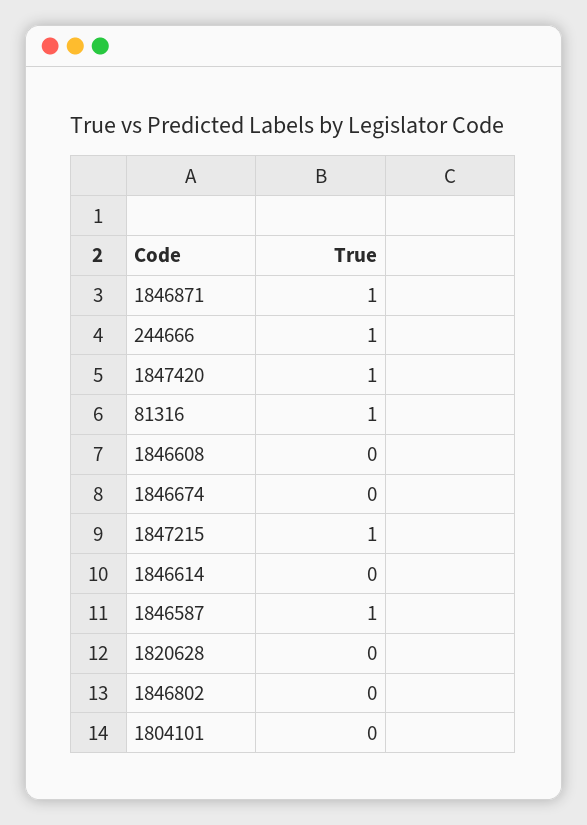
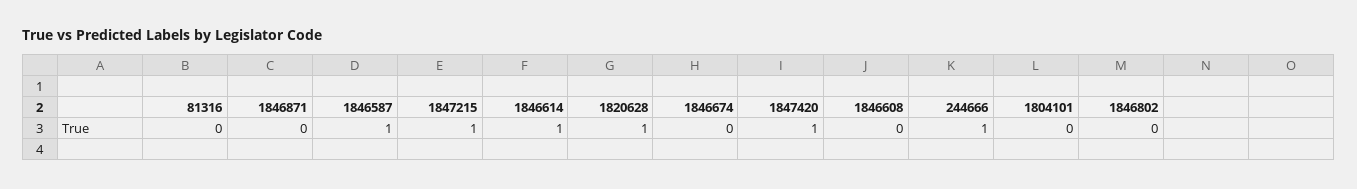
1846871: 1 -> 0
81316: 1 -> 0
1846614: 0 -> 1
1820628: 0 -> 1

